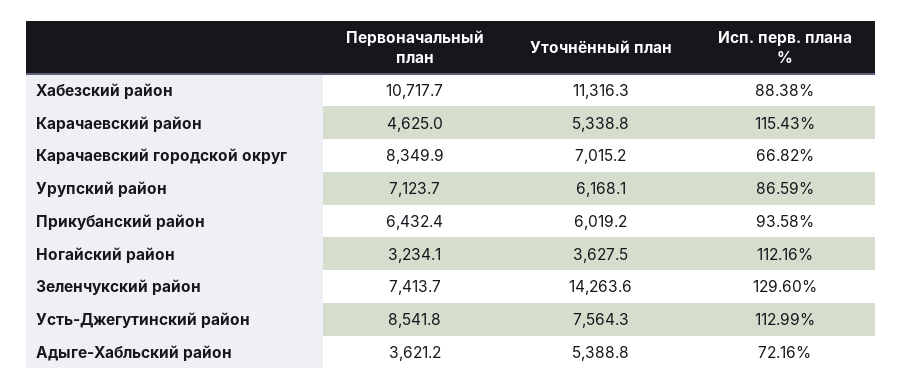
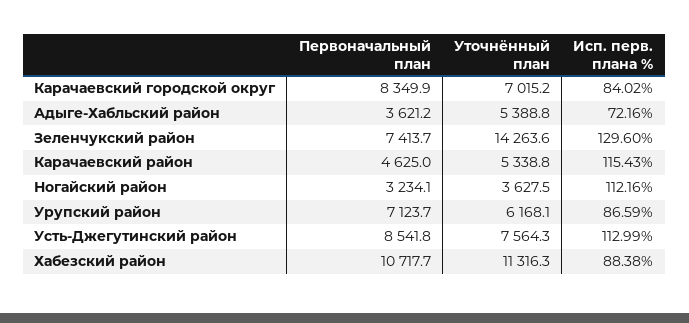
Исп. перв. плана %, Карачаевский городской округ: 66.82 -> 84.02
Первоначальный план, Прикубанский район: 6432.4 -> none
Уточнённый план, Прикубанский район: 6019.2 -> none
Исп. перв. плана %, Прикубанский район: 93.58 -> none

